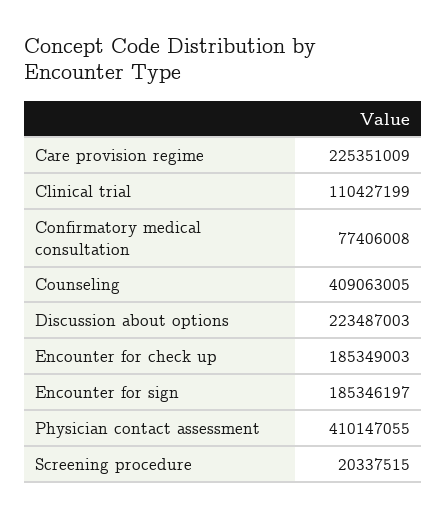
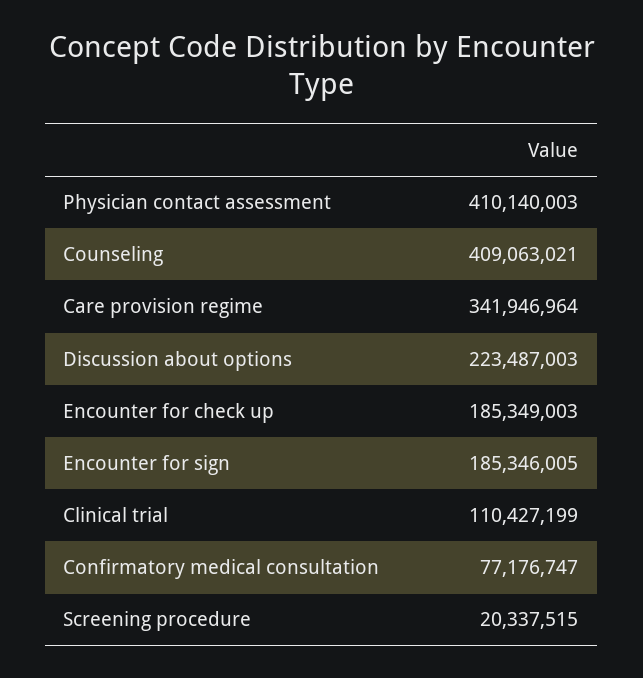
Care provision regime: 225351009 -> 341946964
Confirmatory medical consultation: 77406008 -> 77176747
Counseling: 409063005 -> 409063021
Encounter for sign: 185346197 -> 185346005
Physician contact assessment: 410147055 -> 410140003

